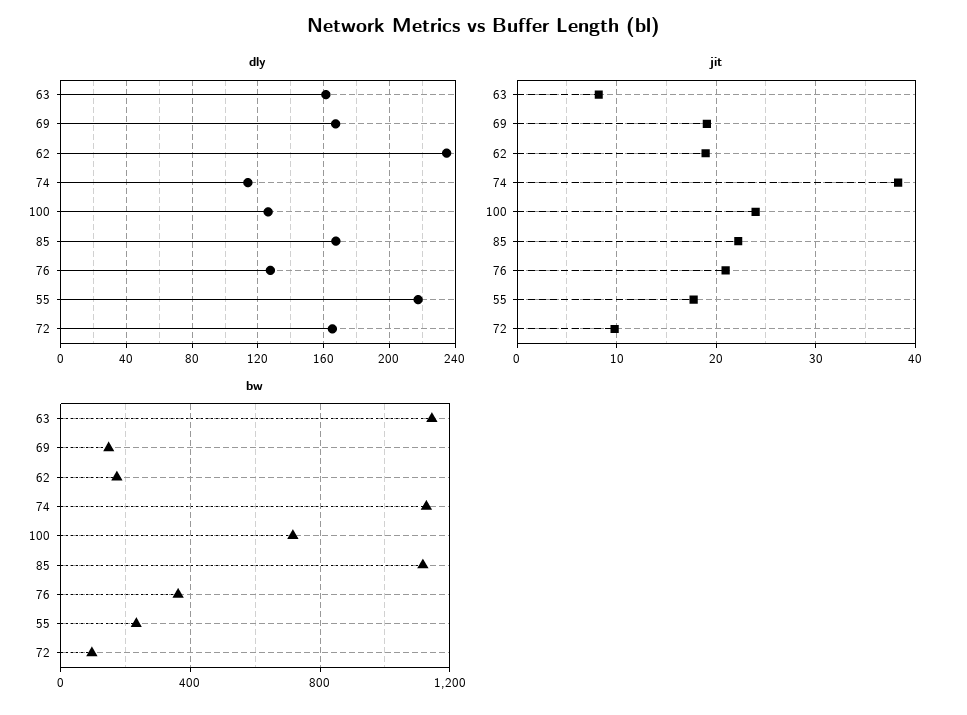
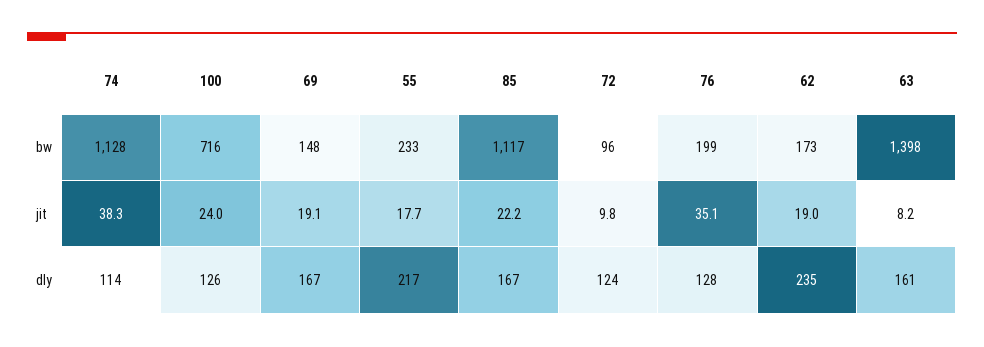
dly, 72: 165 -> 124
jit, 76: 21 -> 35.1
bw, 63: 1150 -> 1398
bw, 76: 350 -> 199

